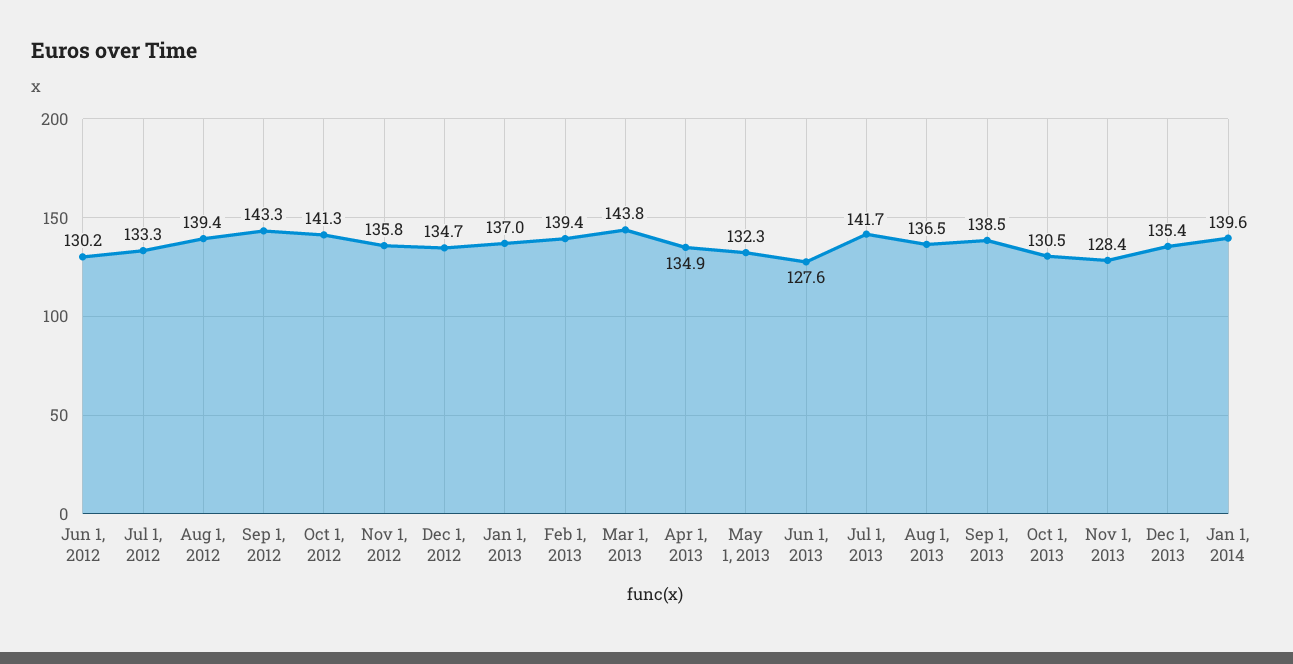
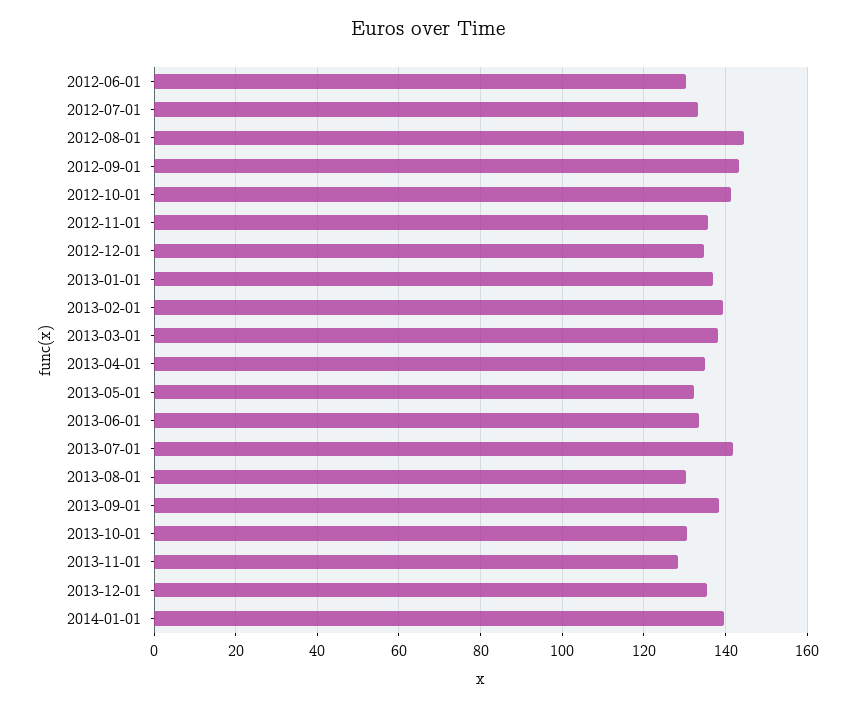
Aug 1, 2012: 139.4 -> 144
Mar 1, 2013: 143.8 -> 138
Jun 1, 2013: 127.6 -> 134
Aug 1, 2013: 136.5 -> 130

